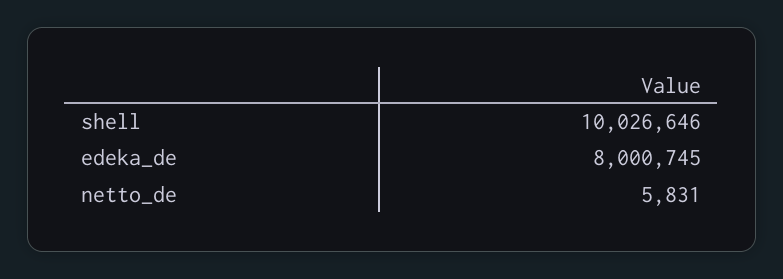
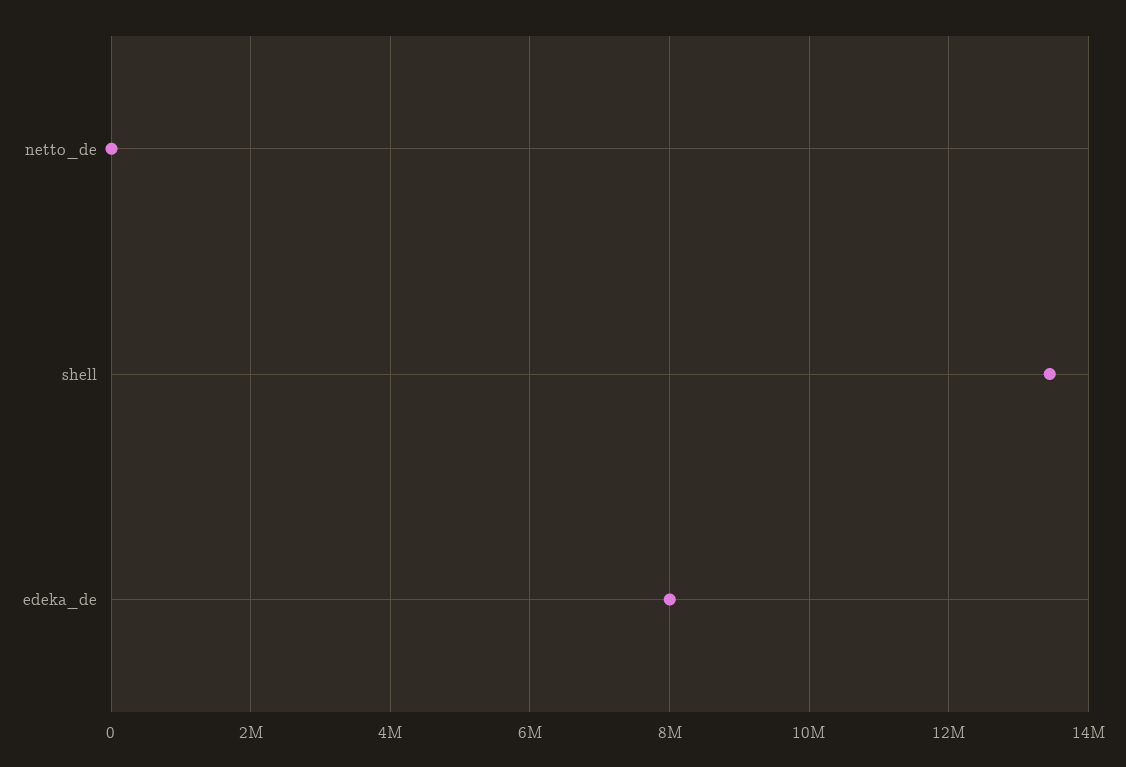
shell: 10026646 -> 13400000

